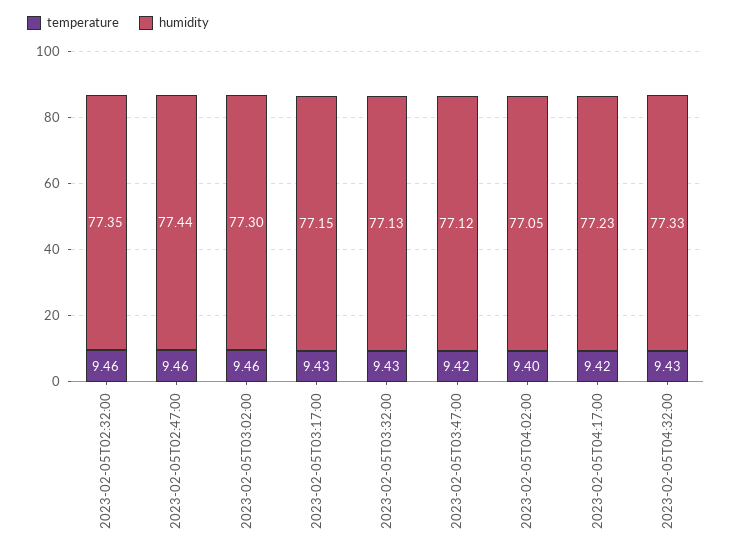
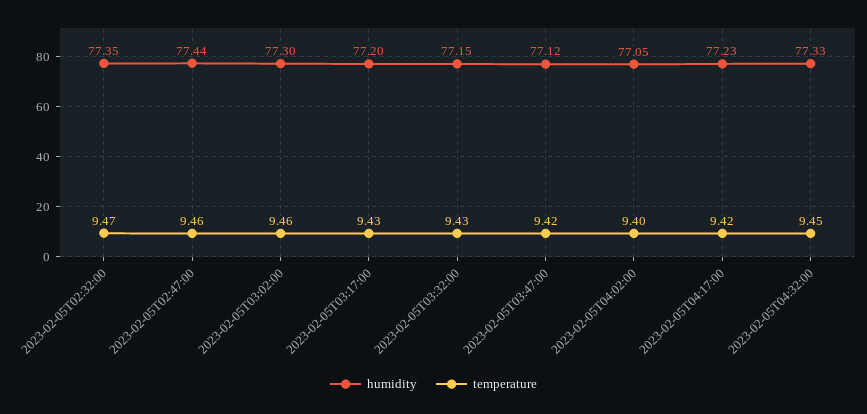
temperature, 2023-02-05T02:32:00: 9.46 -> 9.47
humidity, 2023-02-05T03:17:00: 77.15 -> 77.2
humidity, 2023-02-05T03:32:00: 77.13 -> 77.15
temperature, 2023-02-05T04:32:00: 9.43 -> 9.45

